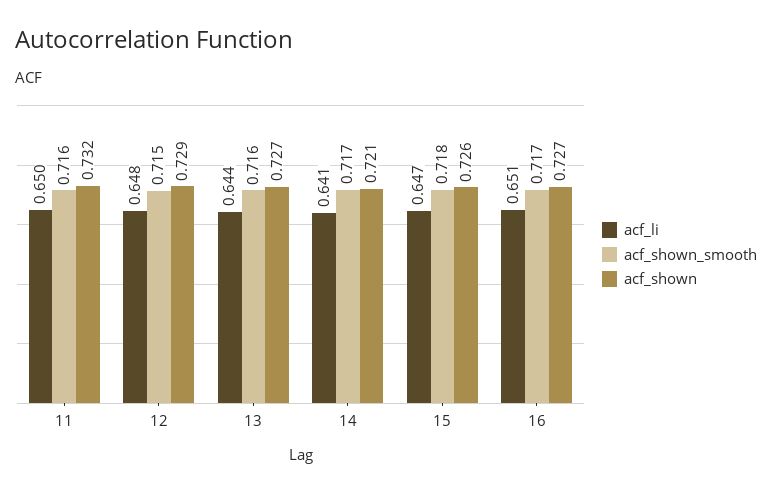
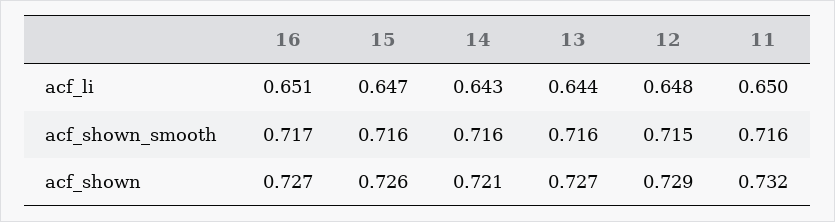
acf_li, 14: 0.641 -> 0.643
acf_shown_smooth, 14: 0.717 -> 0.716
acf_shown_smooth, 15: 0.718 -> 0.716

